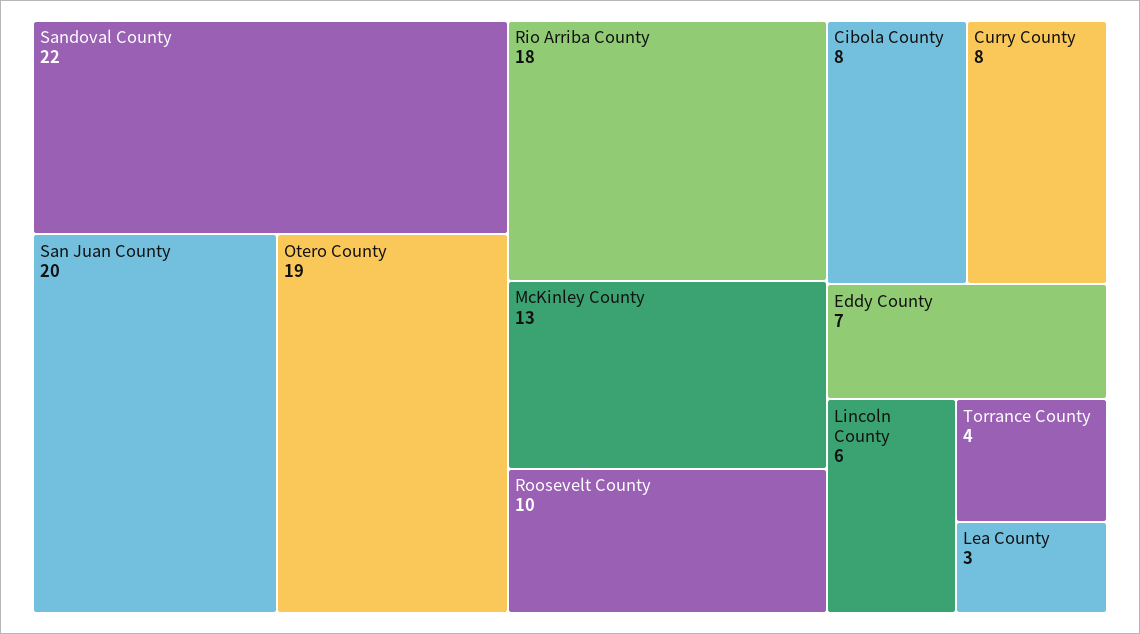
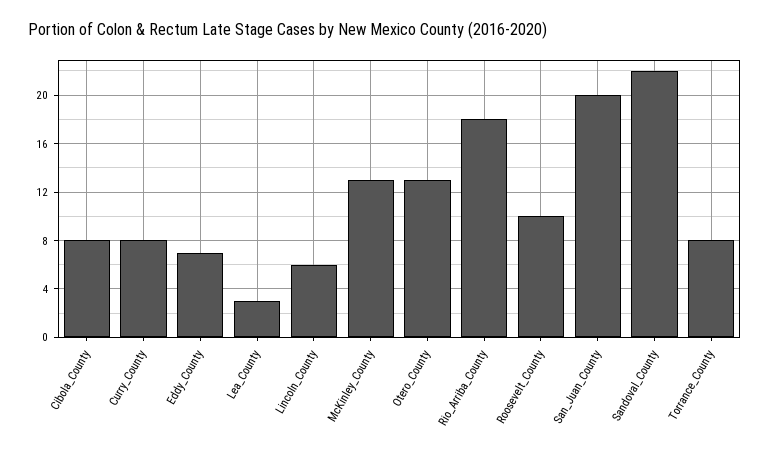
Otero County: 19 -> 13
Torrance County: 4 -> 8

